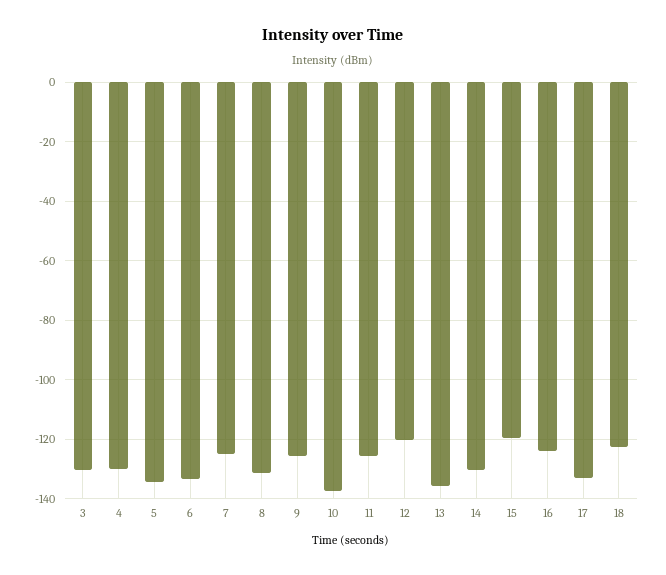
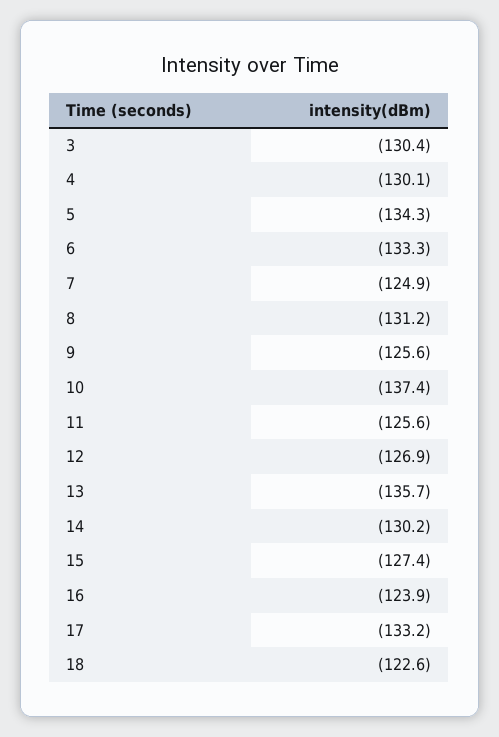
12: -120 -> -126.9
15: -120 -> -127.4

